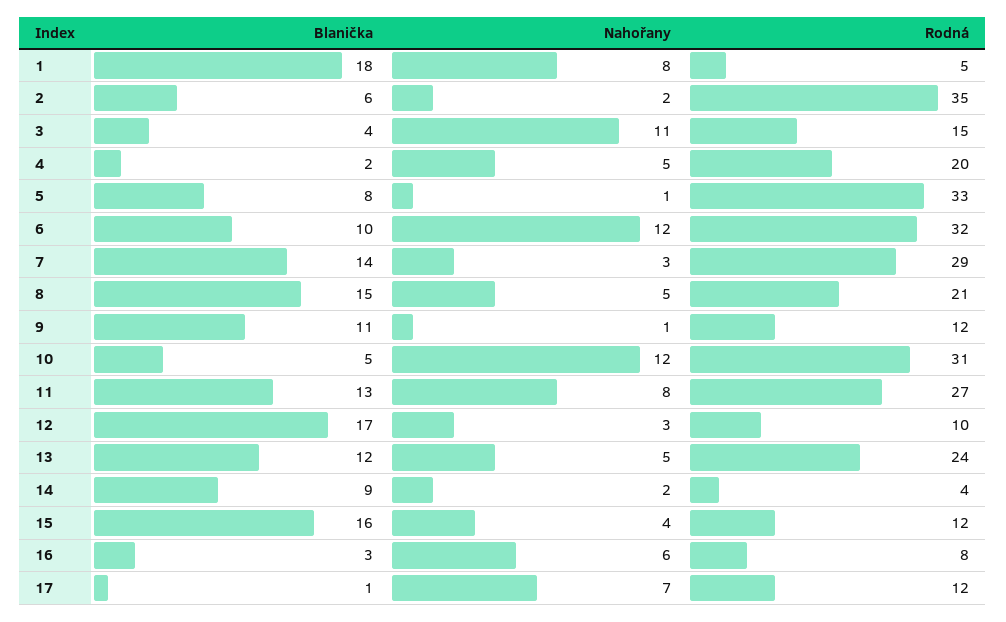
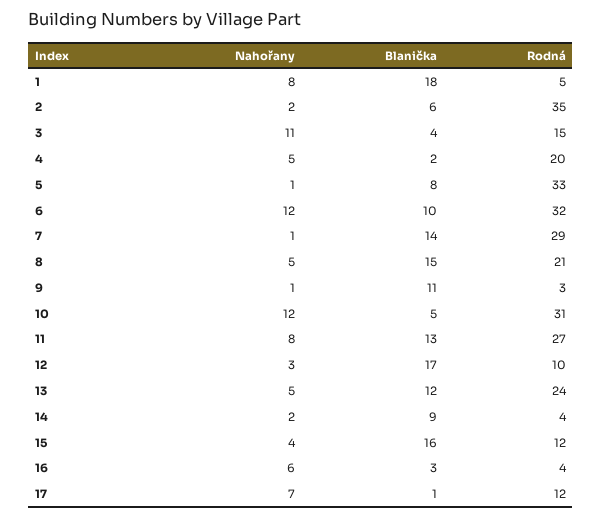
Nahořany, 7: 3 -> 1
Rodná, 9: 12 -> 3
Rodná, 16: 8 -> 4

